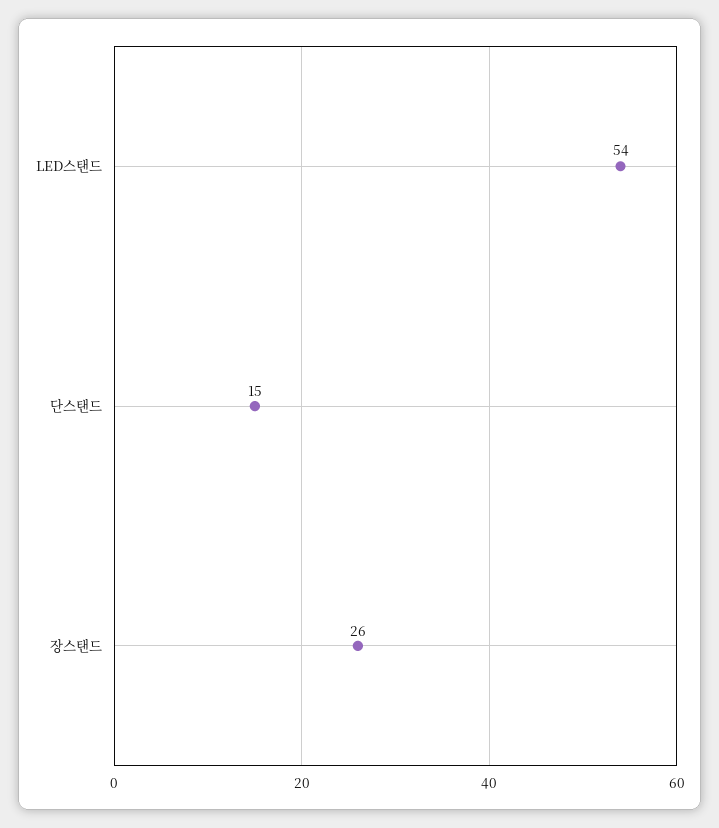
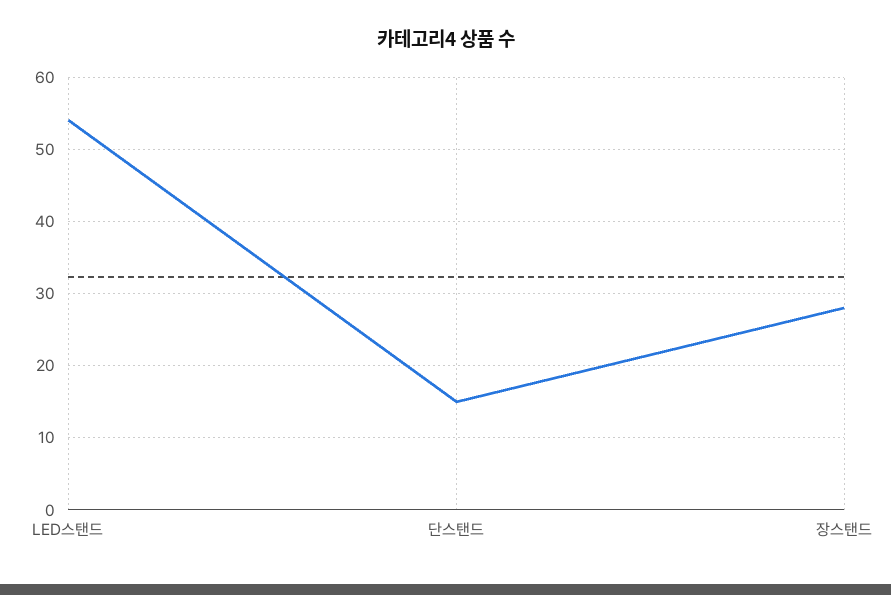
장스탠드: 26 -> 28

